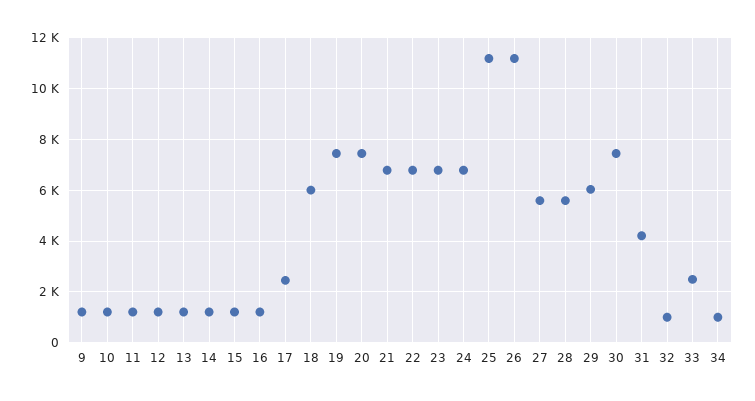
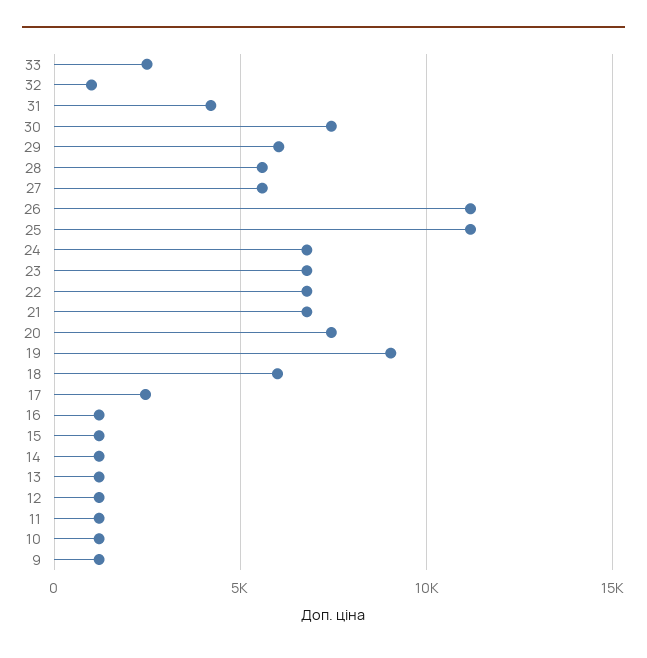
19: 7500 -> 9000
34: 1000 -> none

